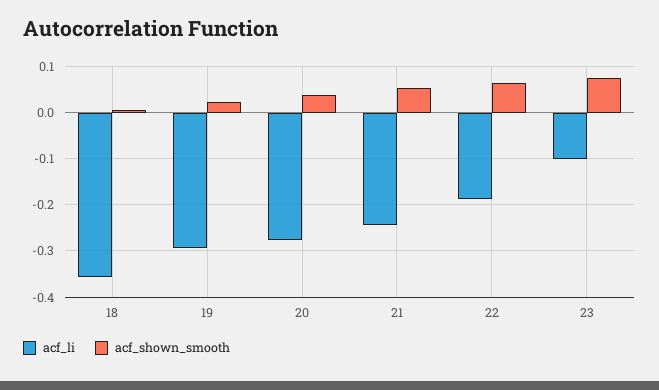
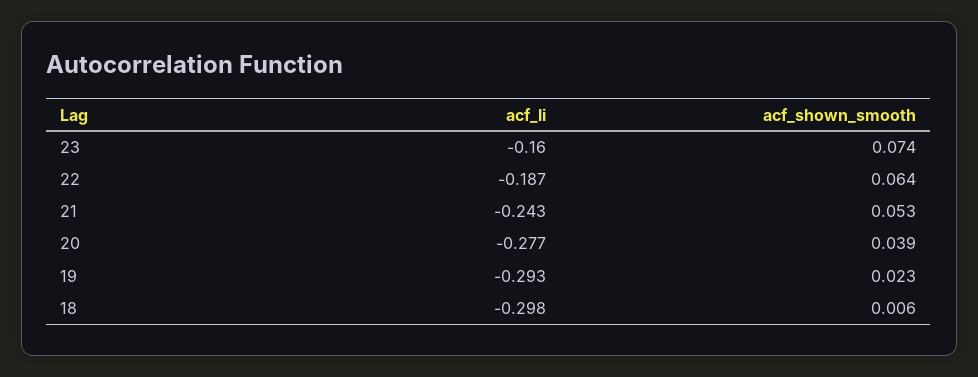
acf_li, 18: -0.36 -> -0.298
acf_li, 23: -0.1 -> -0.16

